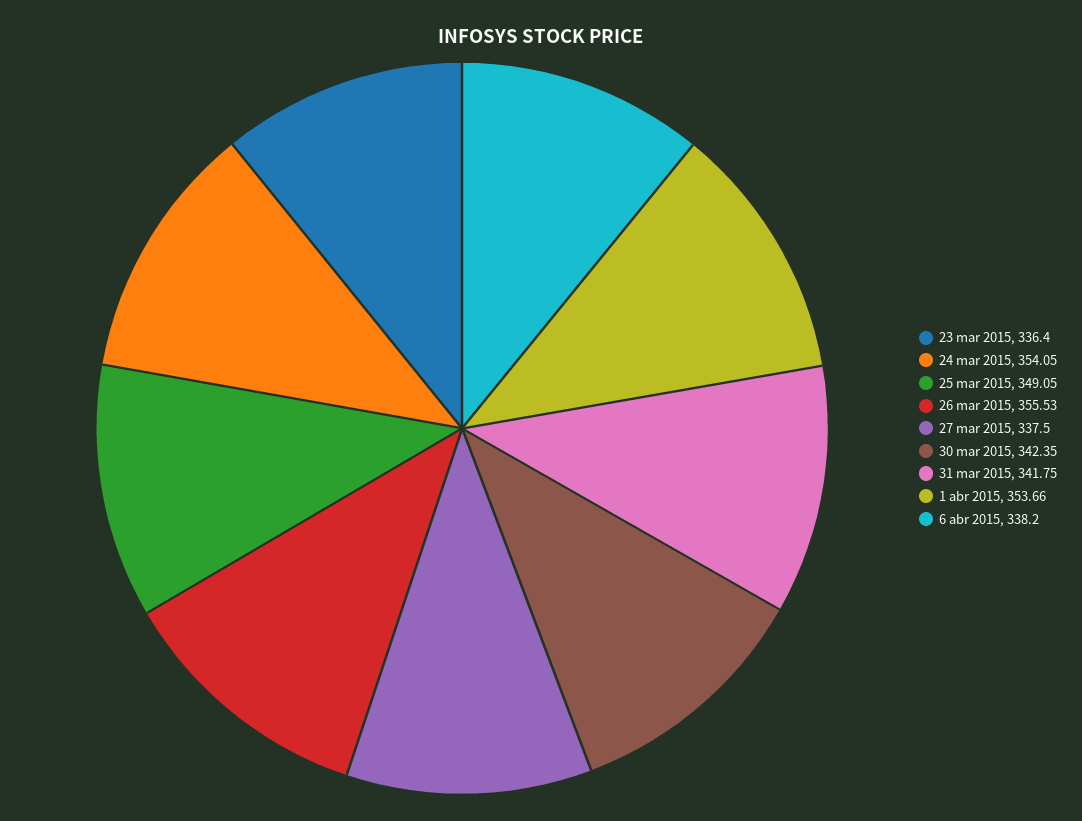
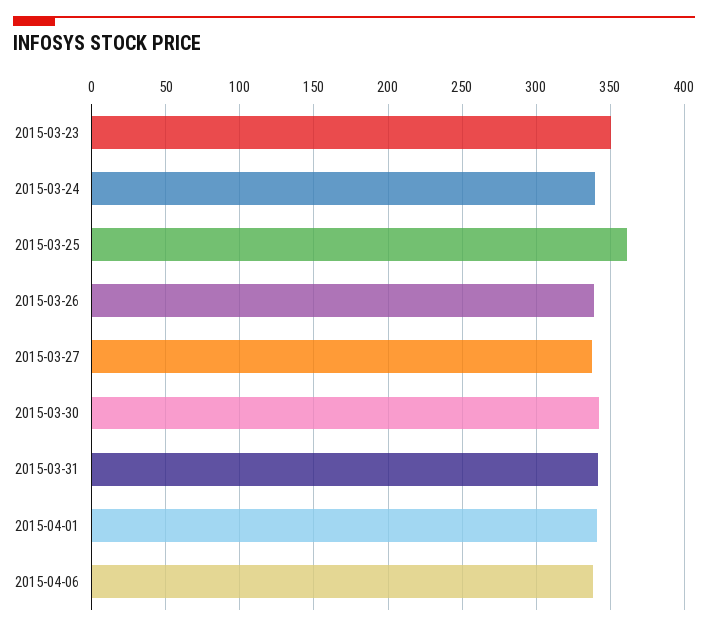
23 mar 2015: 336.4 -> 350
24 mar 2015: 354.05 -> 340
25 mar 2015: 349.05 -> 360
26 mar 2015: 355.53 -> 340
1 abr 2015: 353.66 -> 340

